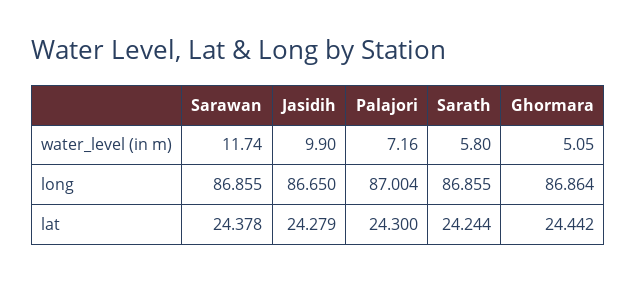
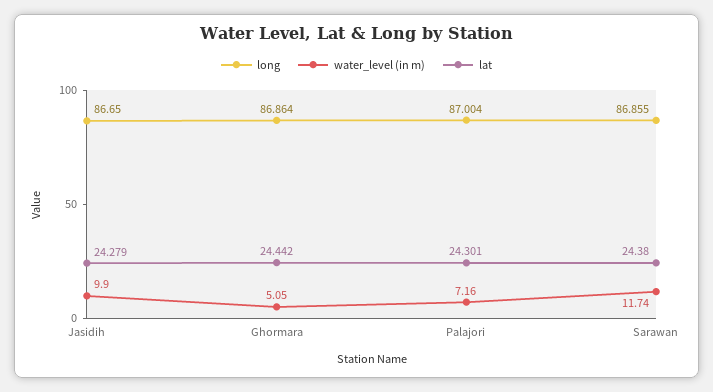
water_level (in m), Sarath: 5.8 -> none
long, Sarath: 86.855 -> none
lat, Sarawan: 24.378 -> 24.38
lat, Palajori: 24.3 -> 24.301
lat, Sarath: 24.244 -> none

